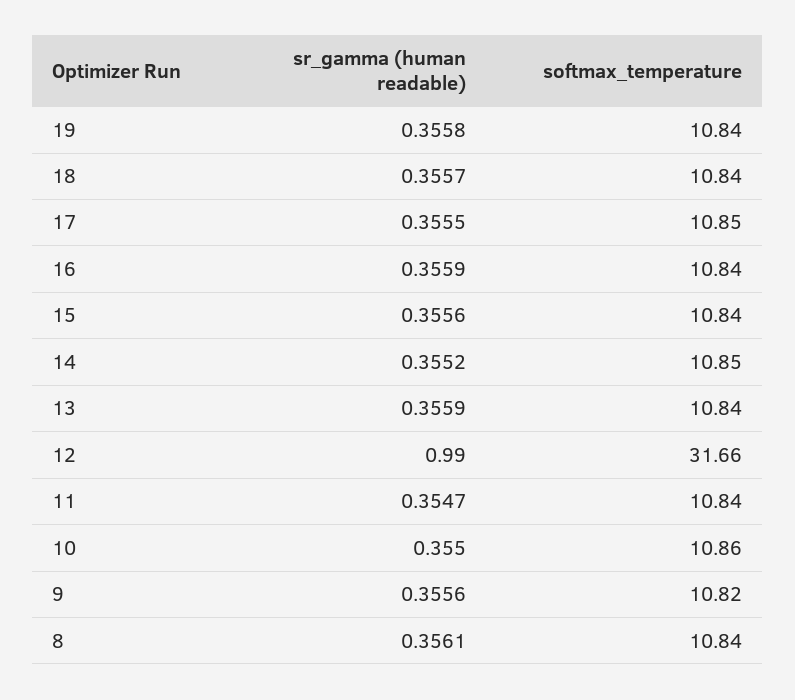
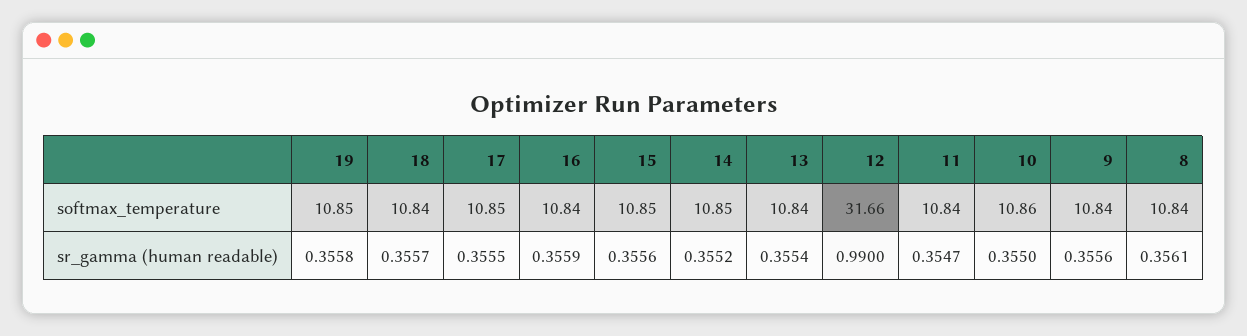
softmax_temperature, 19: 10.84 -> 10.85
softmax_temperature, 15: 10.84 -> 10.85
sr_gamma (human readable), 13: 0.3559 -> 0.3554
softmax_temperature, 9: 10.82 -> 10.84

